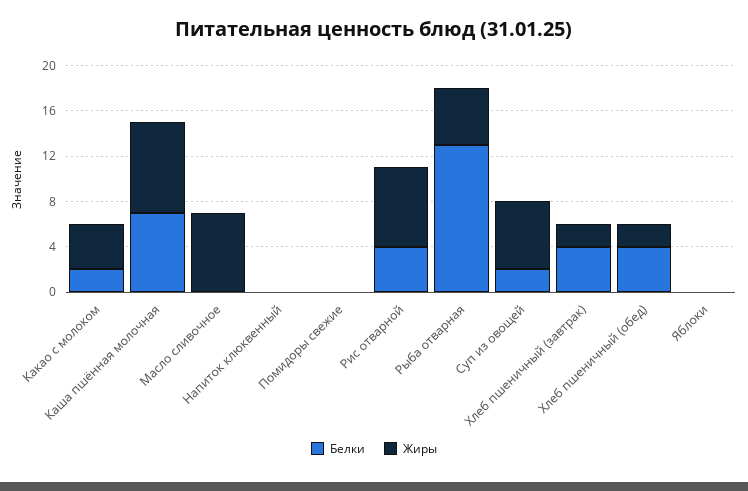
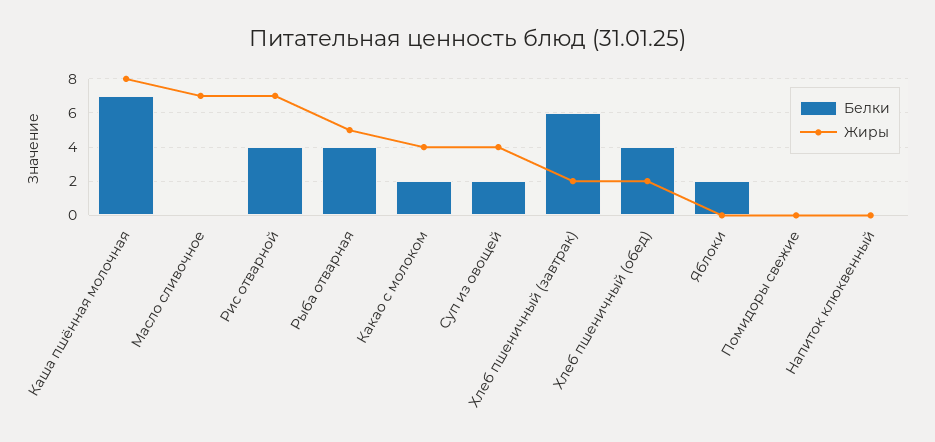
Белки, Рыба отварная: 13 -> 4
Жиры, Суп из овощей: 6 -> 4
Белки, Хлеб пшеничный (завтрак): 4 -> 6
Белки, Яблоки: 0 -> 2

